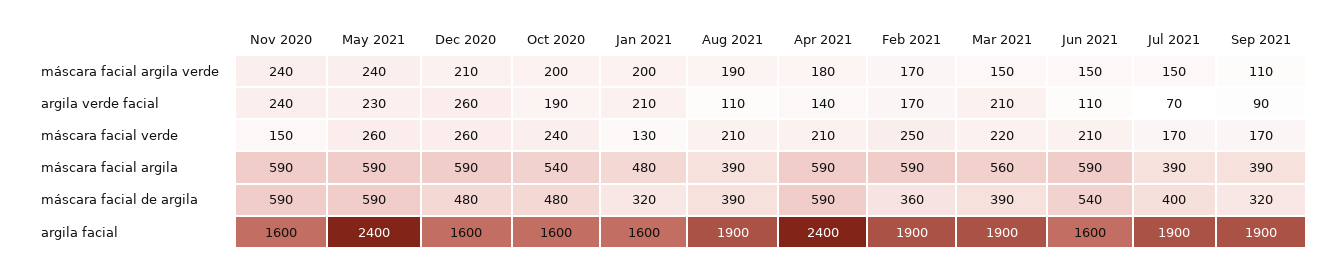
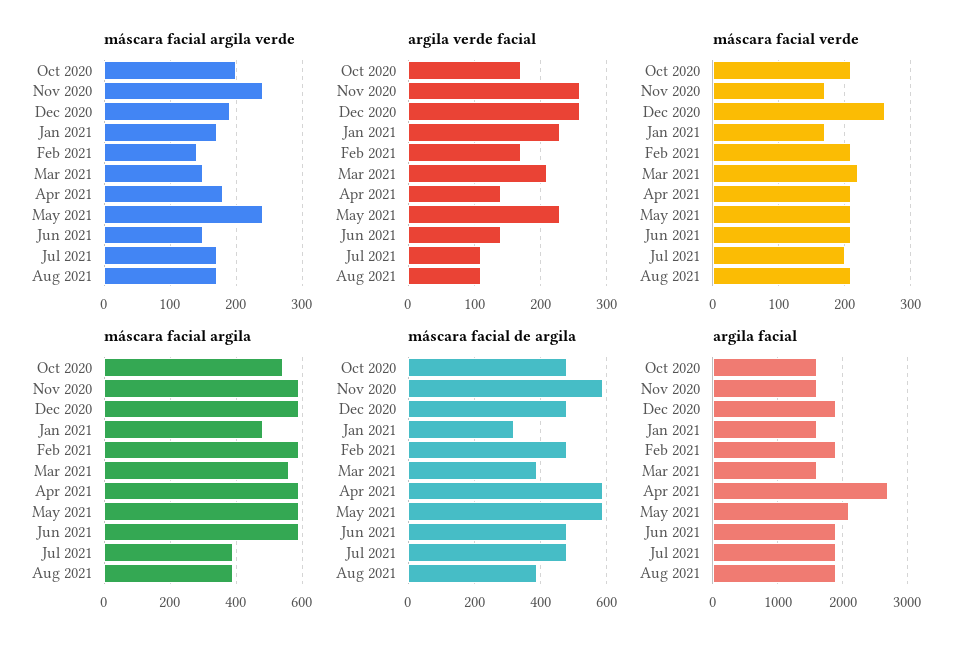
máscara facial argila verde, Dec 2020: 210 -> 190
máscara facial argila verde, Jan 2021: 200 -> 170
máscara facial argila verde, Aug 2021: 190 -> 170
máscara facial argila verde, Feb 2021: 170 -> 140
máscara facial argila verde, Jul 2021: 150 -> 170
máscara facial argila verde, Sep 2021: 110 -> none
argila verde facial, Nov 2020: 240 -> 260
argila verde facial, Oct 2020: 190 -> 170
argila verde facial, Jan 2021: 210 -> 230
argila verde facial, Jun 2021: 110 -> 140
argila verde facial, Jul 2021: 70 -> 110
argila verde facial, Sep 2021: 90 -> none
máscara facial verde, Nov 2020: 150 -> 170
máscara facial verde, May 2021: 260 -> 210
máscara facial verde, Oct 2020: 240 -> 210
máscara facial verde, Jan 2021: 130 -> 170
máscara facial verde, Feb 2021: 250 -> 210
máscara facial verde, Jul 2021: 170 -> 200
máscara facial verde, Sep 2021: 170 -> none
máscara facial argila, Sep 2021: 390 -> none
máscara facial de argila, Feb 2021: 360 -> 480
máscara facial de argila, Jun 2021: 540 -> 480
máscara facial de argila, Jul 2021: 400 -> 480
máscara facial de argila, Sep 2021: 320 -> none
argila facial, May 2021: 2400 -> 2100
argila facial, Dec 2020: 1600 -> 1900
argila facial, Apr 2021: 2400 -> 2700
argila facial, Mar 2021: 1900 -> 1600
argila facial, Jun 2021: 1600 -> 1900
argila facial, Sep 2021: 1900 -> none

